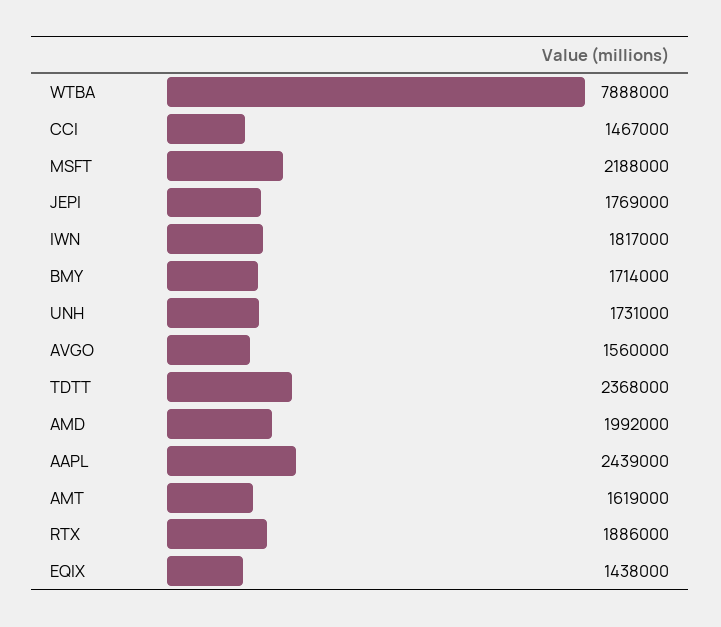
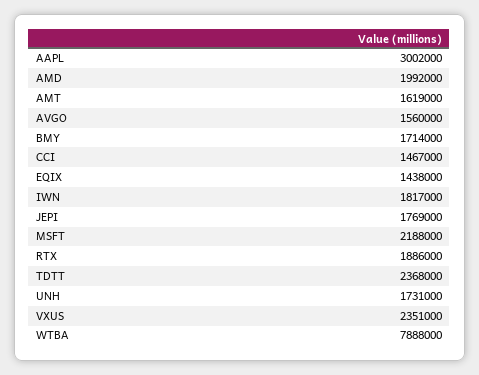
AAPL: 2439000 -> 3002000
VXUS: none -> 2351000

